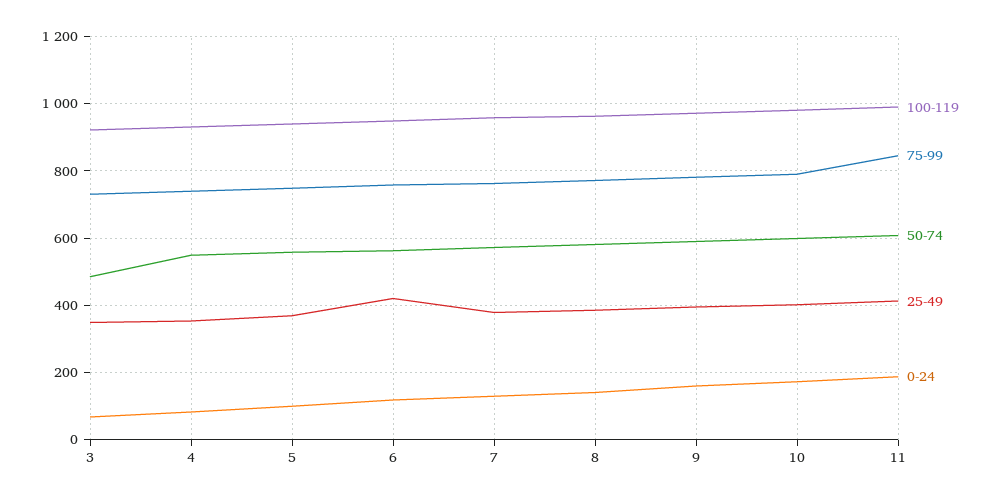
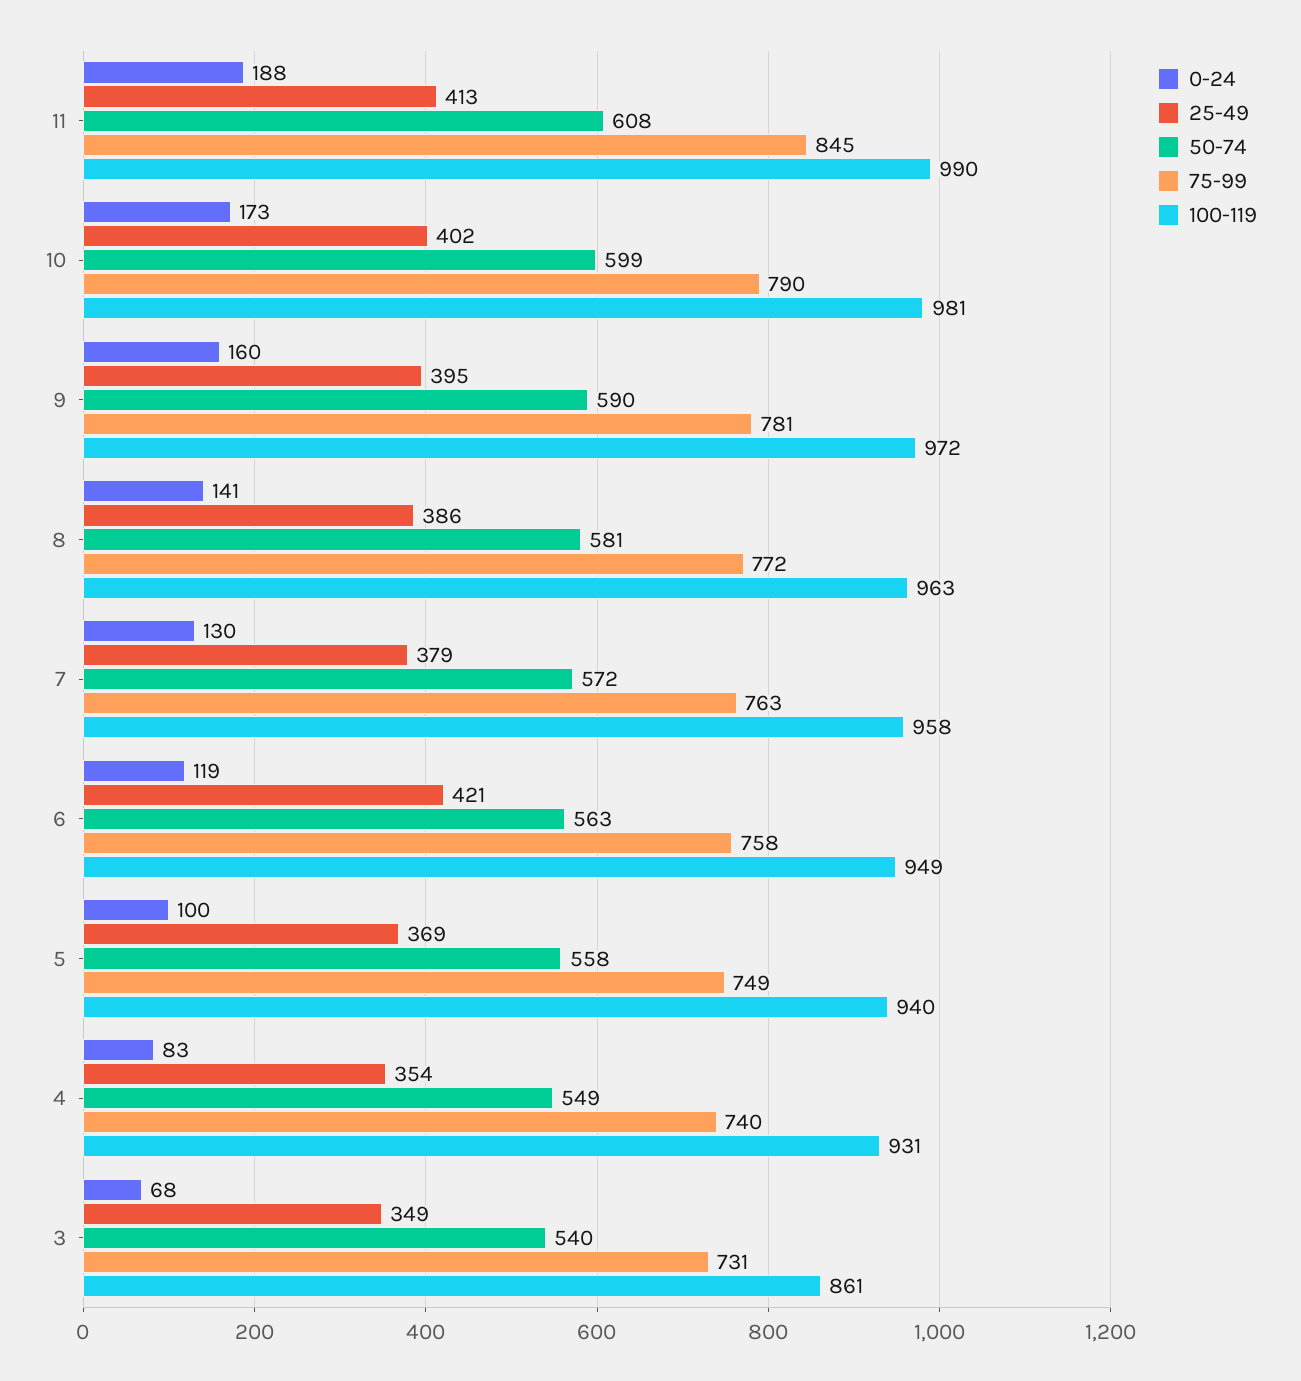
100-119, 3: 920 -> 861
50-74, 3: 480 -> 540

